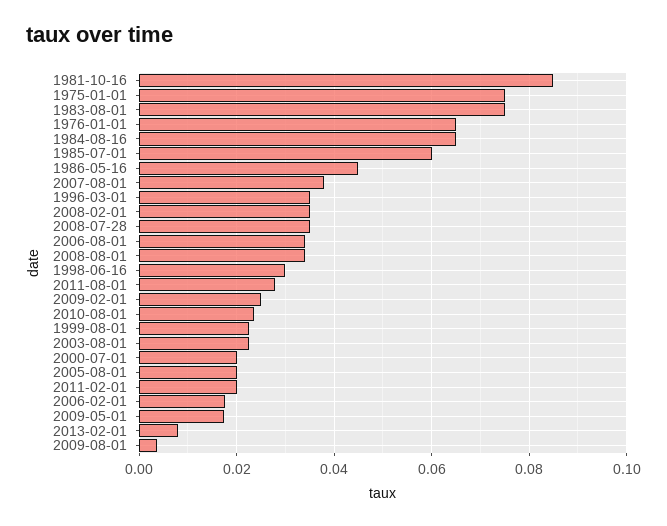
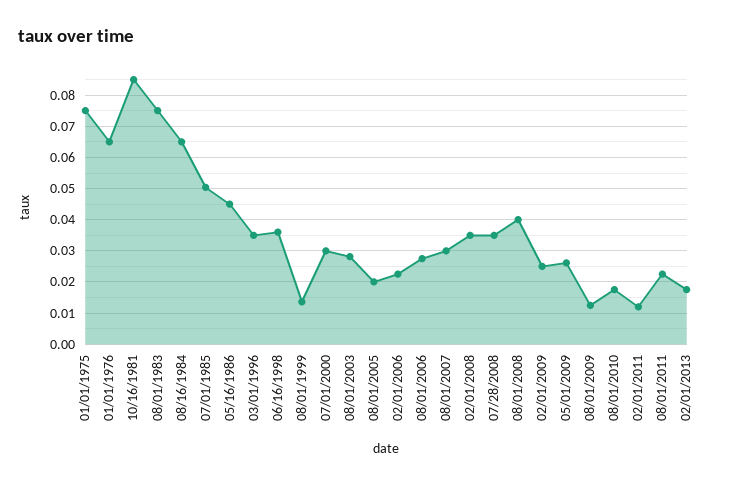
1985-07-01: 0.06 -> 0.05
2007-08-01: 0.038 -> 0.03
2006-08-01: 0.034 -> 0.028
2008-08-01: 0.034 -> 0.04
1998-06-16: 0.03 -> 0.036
2011-08-01: 0.028 -> 0.022
2010-08-01: 0.024 -> 0.018
1999-08-01: 0.022 -> 0.014
2003-08-01: 0.022 -> 0.028
2000-07-01: 0.02 -> 0.03
2011-02-01: 0.02 -> 0.012
2006-02-01: 0.018 -> 0.022
2009-05-01: 0.018 -> 0.026
2013-02-01: 0.008 -> 0.018
2009-08-01: 0.004 -> 0.012

